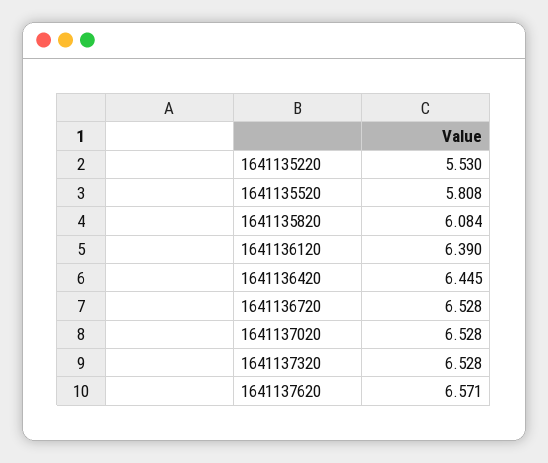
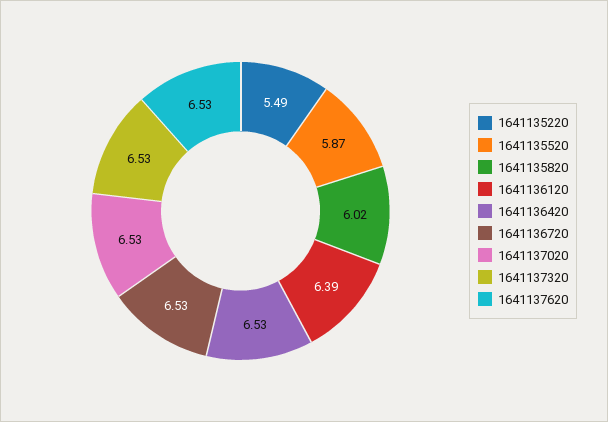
1641135220: 5.53 -> 5.49
1641135520: 5.808 -> 5.87
1641135820: 6.084 -> 6.02
1641136420: 6.445 -> 6.53
1641137620: 6.571 -> 6.53

